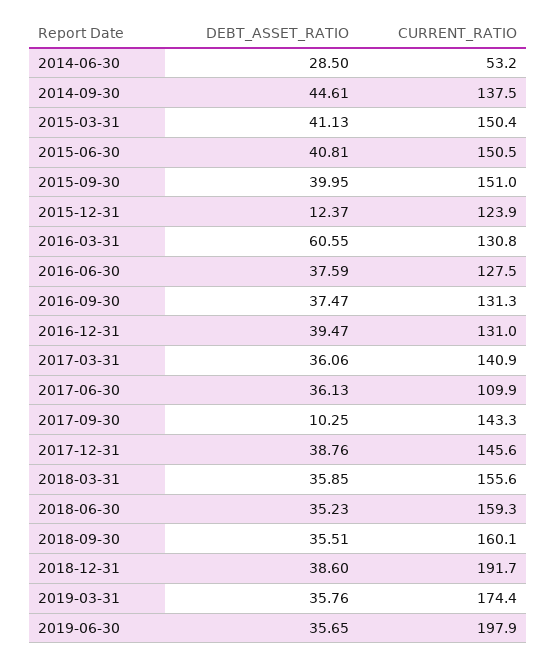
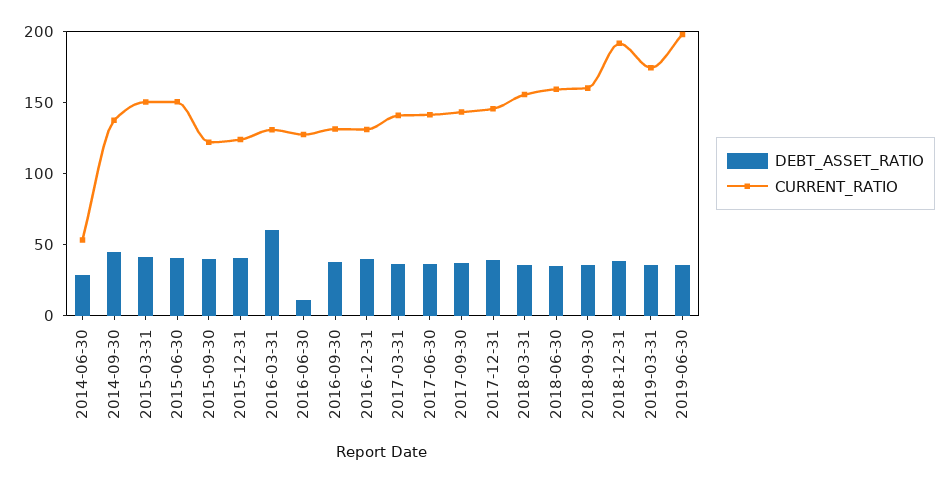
CURRENT_RATIO, 2015-09-30: 151 -> 120
DEBT_ASSET_RATIO, 2015-12-31: 12.37 -> 40
DEBT_ASSET_RATIO, 2016-06-30: 37.59 -> 10
CURRENT_RATIO, 2017-06-30: 109.9 -> 140
DEBT_ASSET_RATIO, 2017-09-30: 10.25 -> 40

